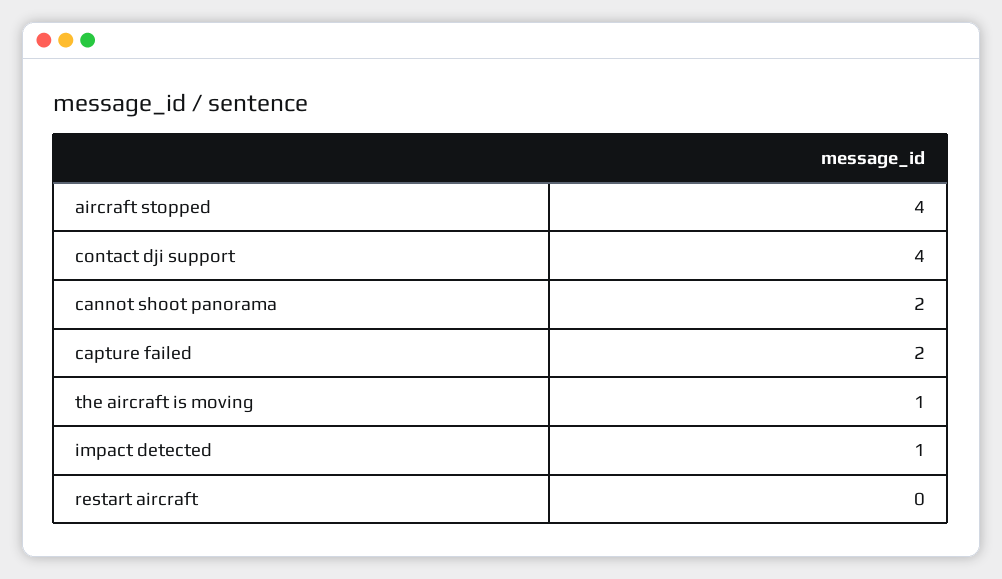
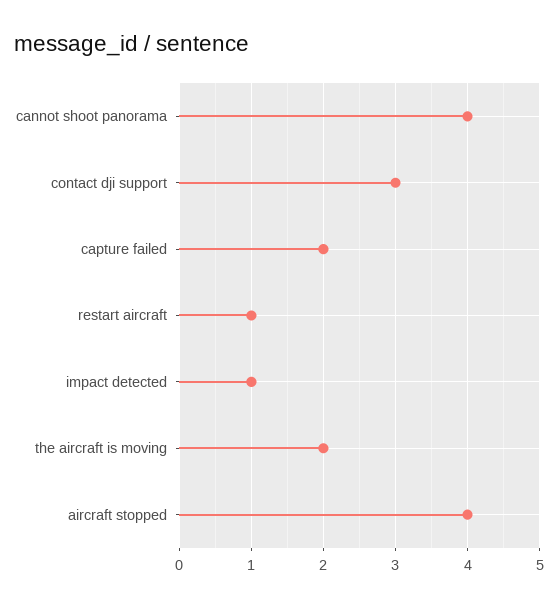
contact dji support: 4 -> 3
cannot shoot panorama: 2 -> 4
the aircraft is moving: 1 -> 2
restart aircraft: 0 -> 1

